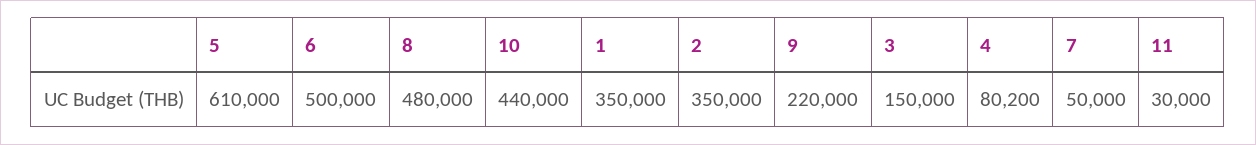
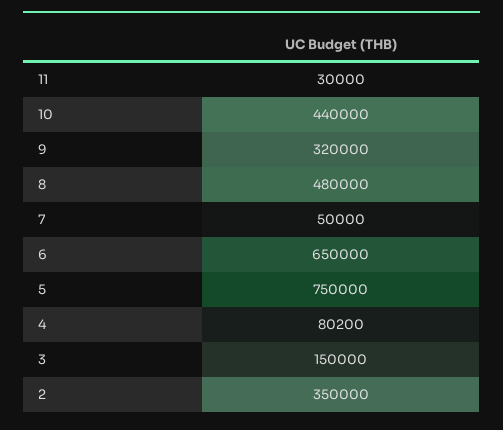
5: 610000 -> 750000
6: 500000 -> 650000
1: 350000 -> none
9: 220000 -> 320000

